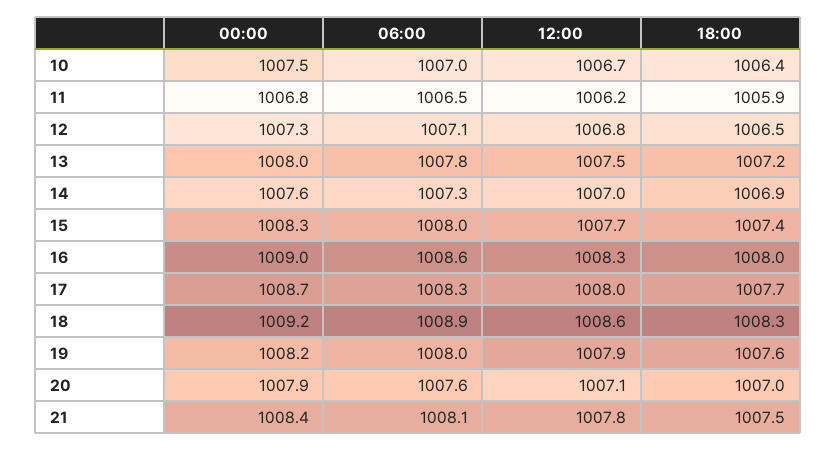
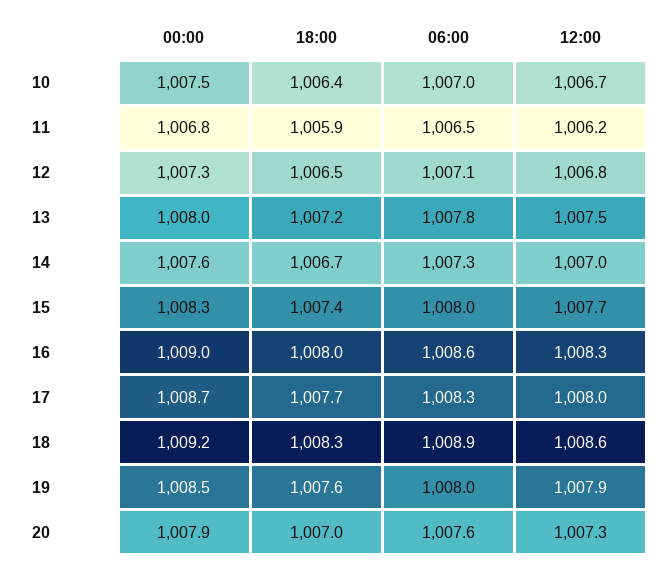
18:00, 14: 1006.9 -> 1006.7
00:00, 19: 1008.2 -> 1008.5
12:00, 20: 1007.1 -> 1007.3
00:00, 21: 1008.4 -> none
06:00, 21: 1008.1 -> none
12:00, 21: 1007.8 -> none
18:00, 21: 1007.5 -> none

